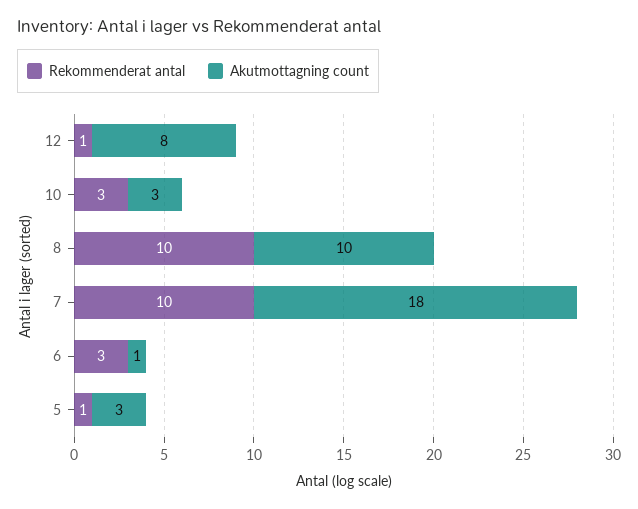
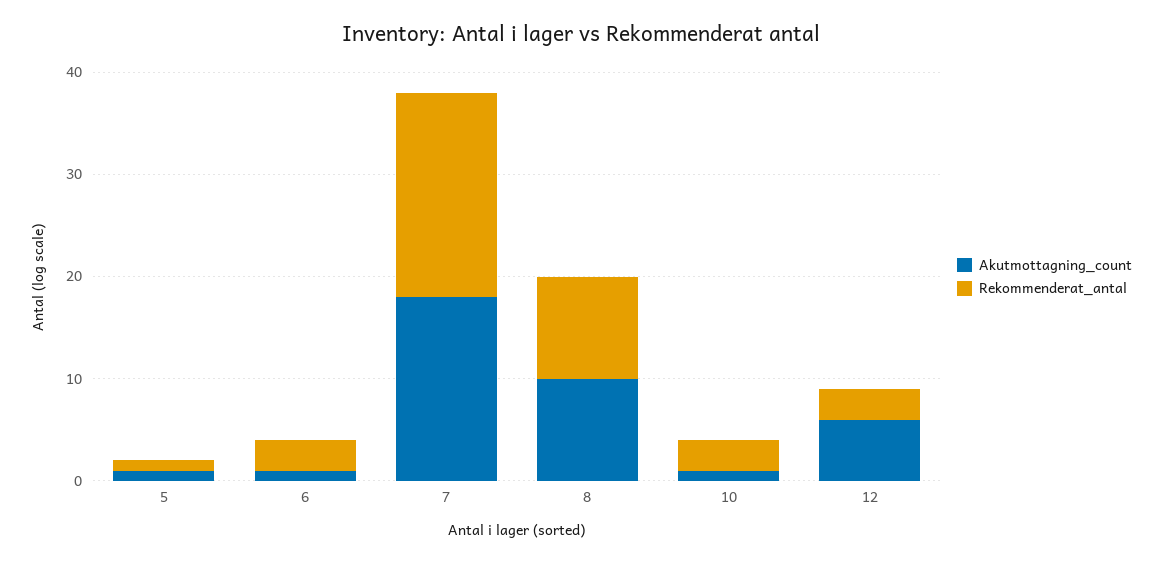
Rekommenderat antal, 12: 1 -> 3
Akutmottagning count, 12: 8 -> 6
Akutmottagning count, 10: 3 -> 1
Rekommenderat antal, 7: 10 -> 20
Akutmottagning count, 5: 3 -> 1

